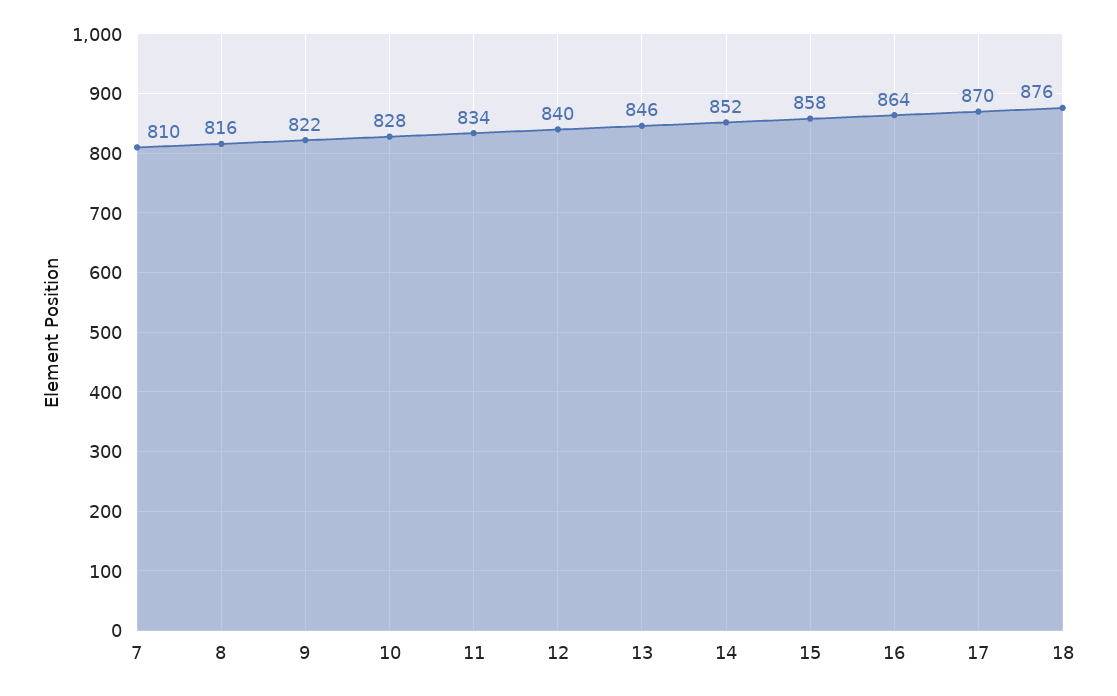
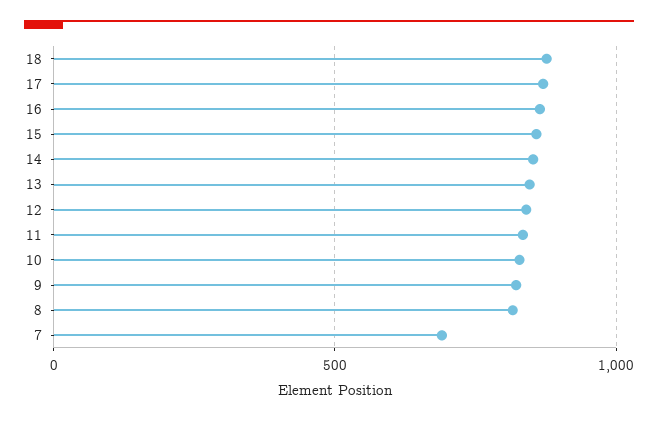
7: 810 -> 700

